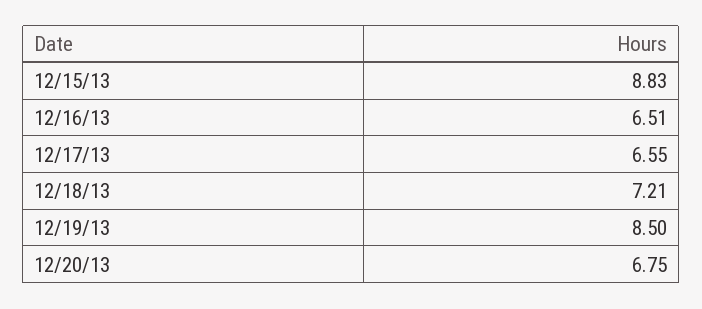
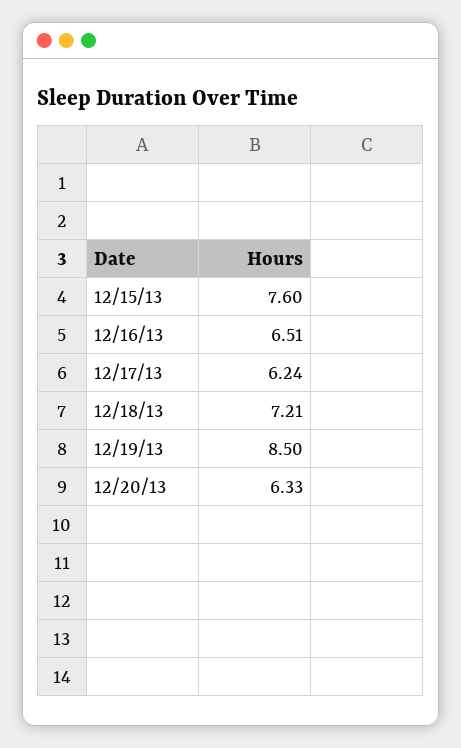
12/15/13: 8.83 -> 7.6
12/17/13: 6.55 -> 6.24
12/20/13: 6.75 -> 6.33

